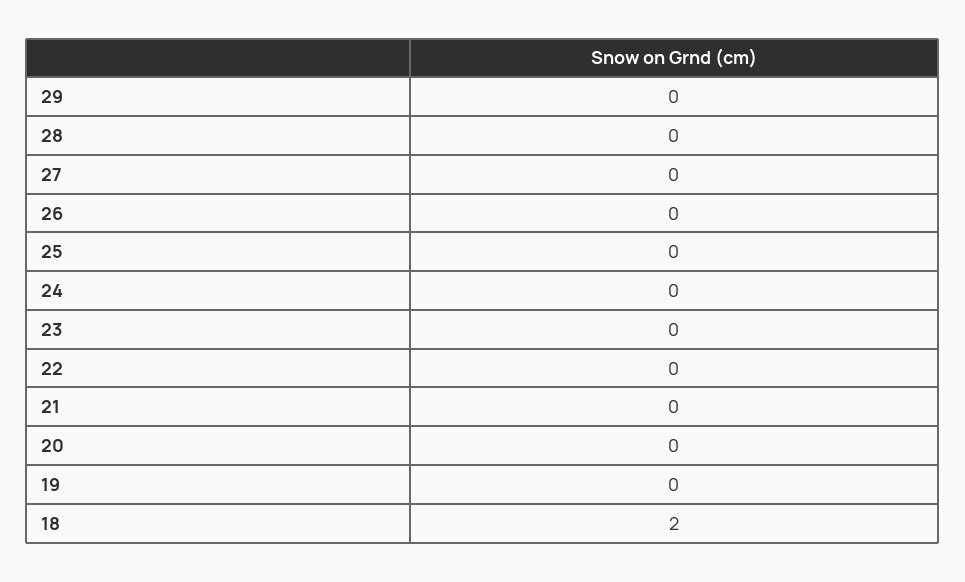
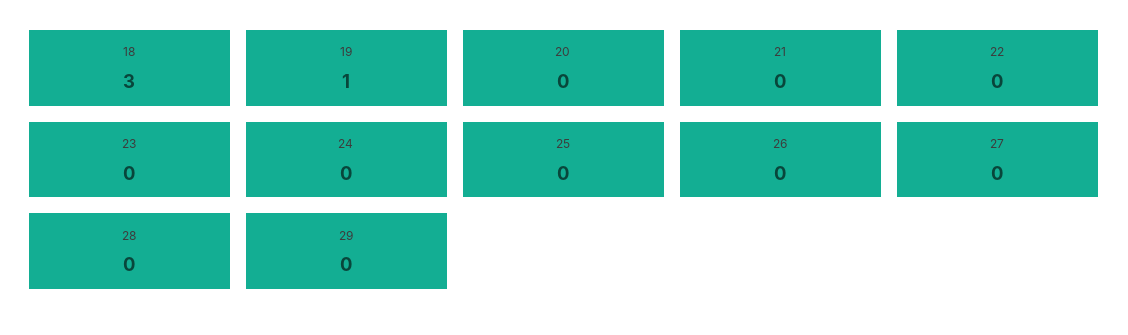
19: 0 -> 1
18: 2 -> 3

